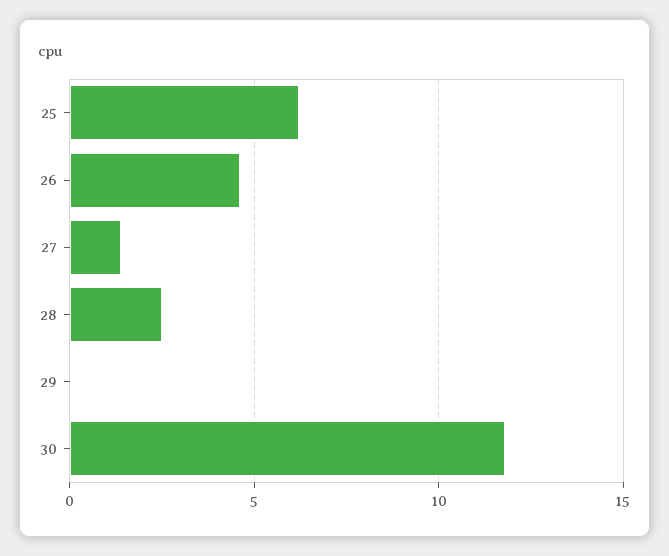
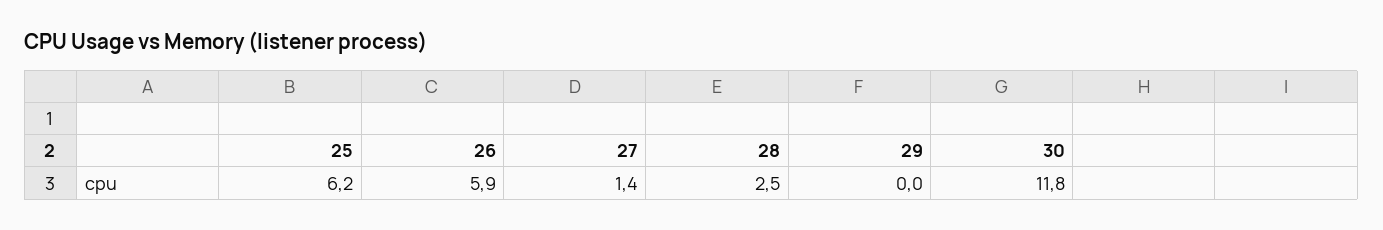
26: 4.5 -> 5.9

